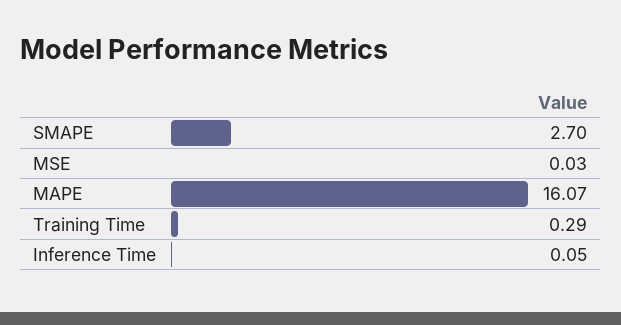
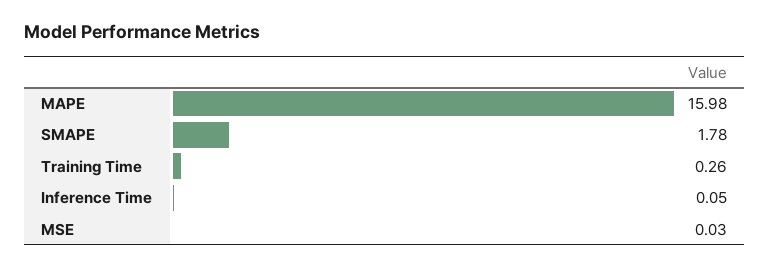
SMAPE: 2.7 -> 1.78
MAPE: 16.07 -> 15.98
Training Time: 0.29 -> 0.26

